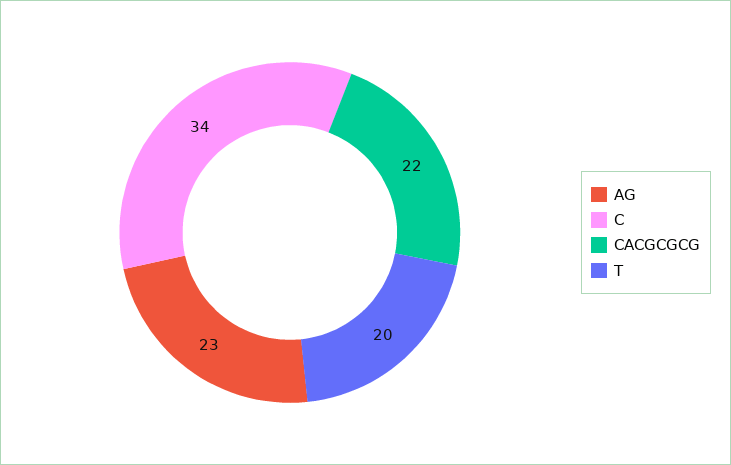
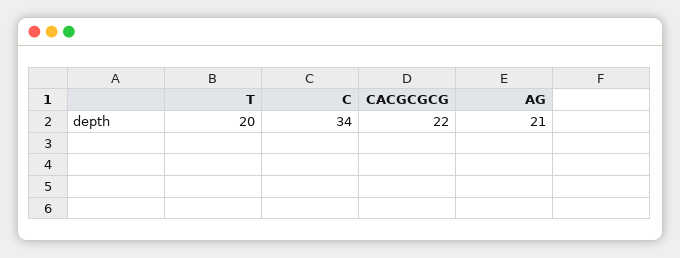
AG: 23 -> 21

